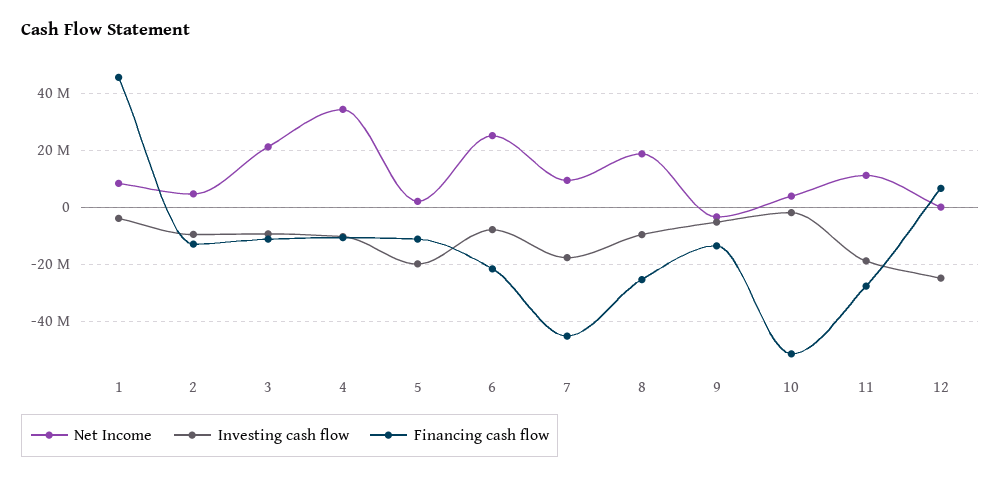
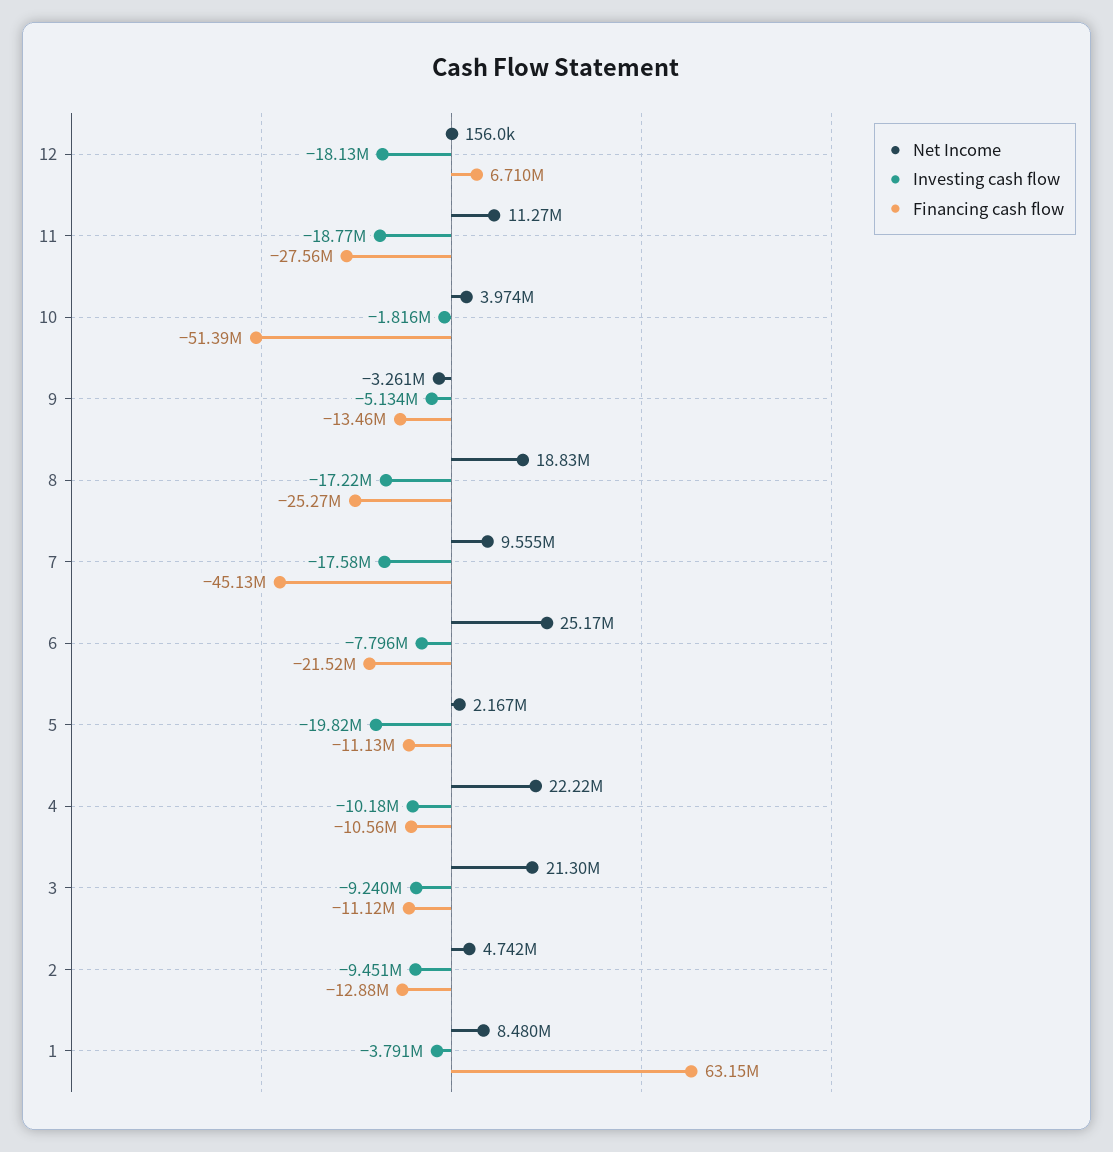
Financing cash flow, 1: 45000000 -> 63150000
Net Income, 4: 35000000 -> 22220000
Investing cash flow, 8: -10000000 -> -17220000
Investing cash flow, 12: -25000000 -> -18130000

